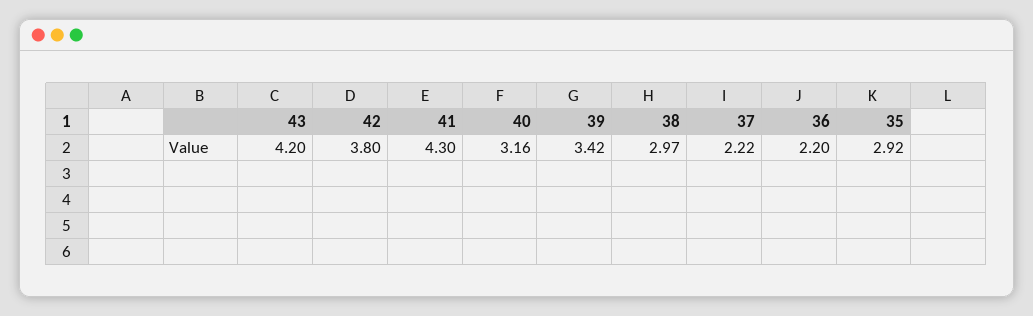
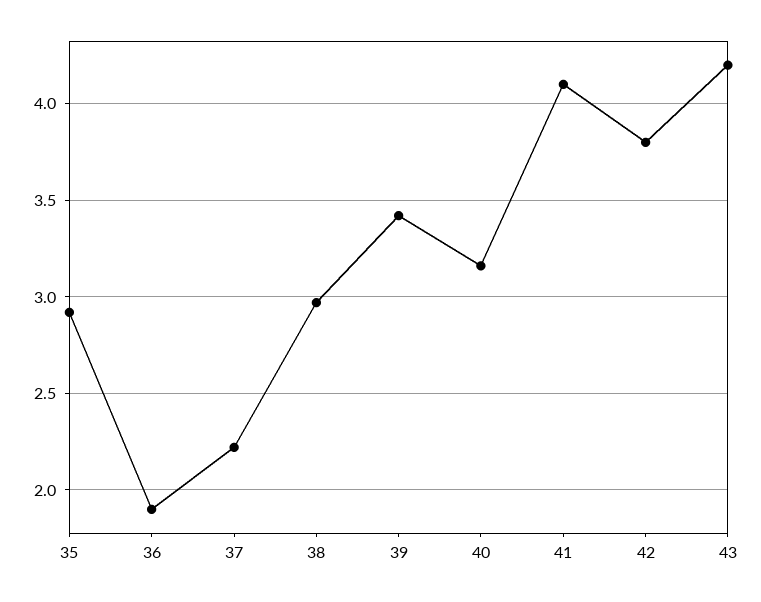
41: 4.3 -> 4.1
36: 2.2 -> 1.9

